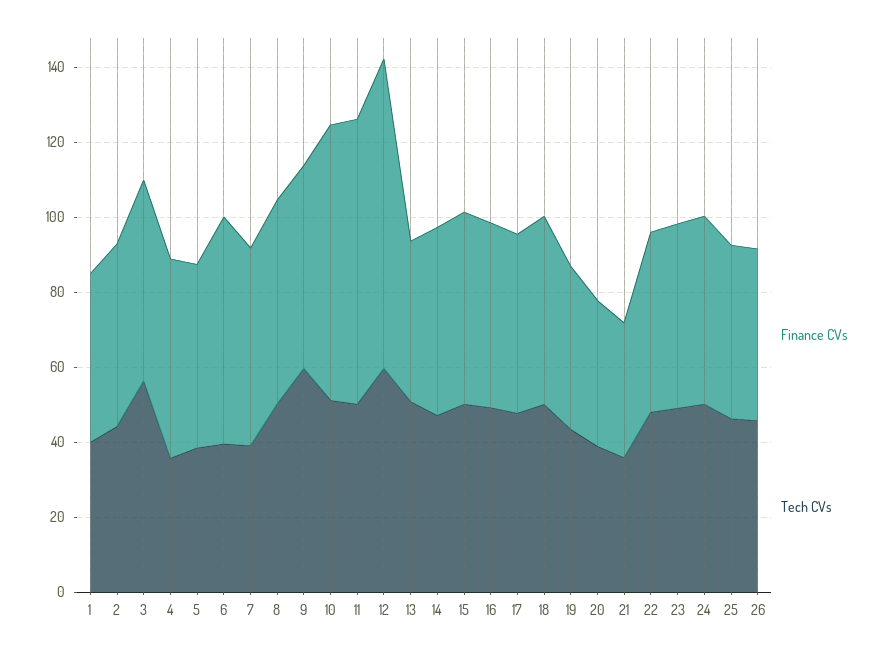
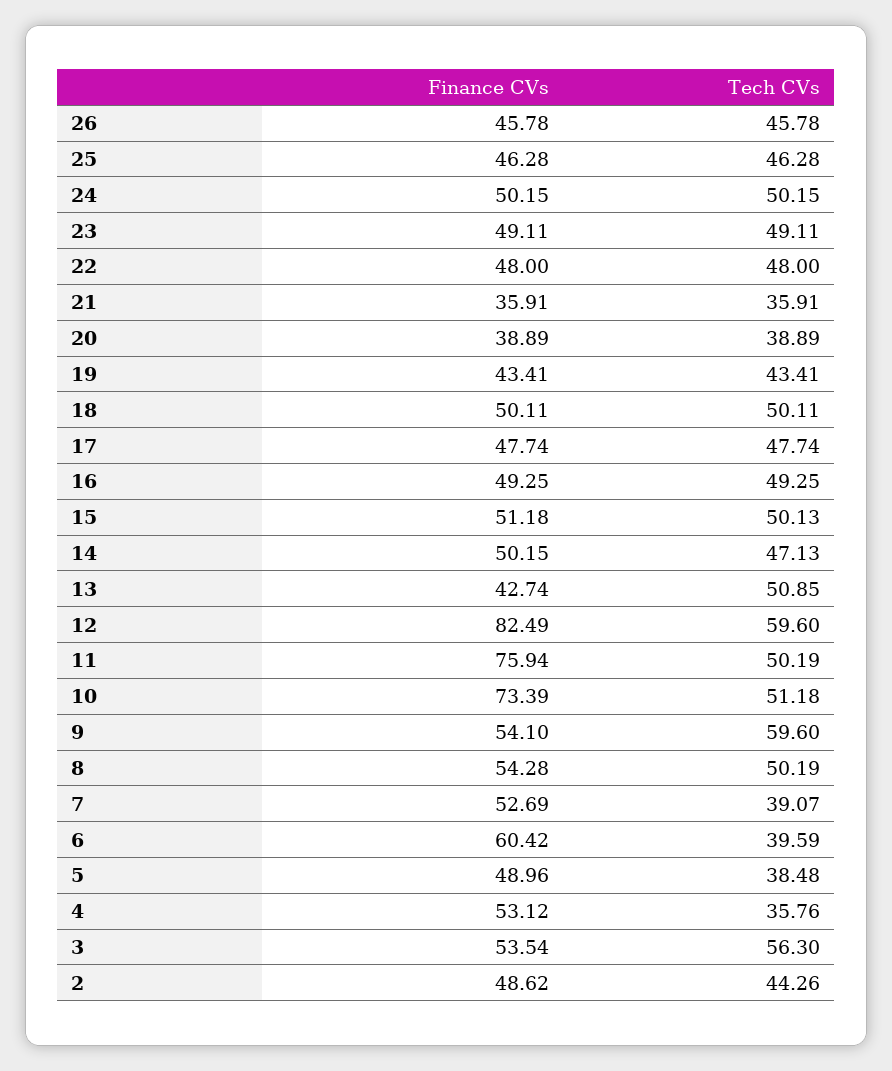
Finance CVs, 1: 45 -> none
Tech CVs, 1: 40 -> none

